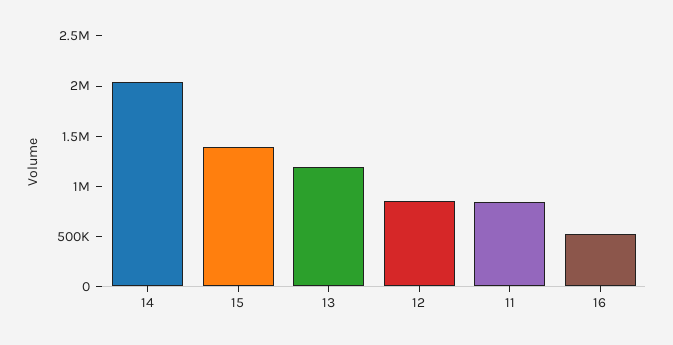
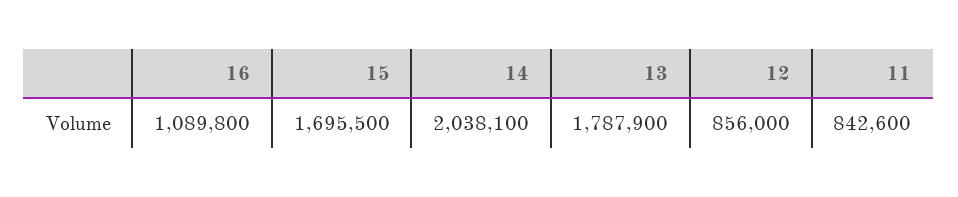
15: 1400000 -> 1695500
13: 1200000 -> 1787900
16: 500000 -> 1089800

